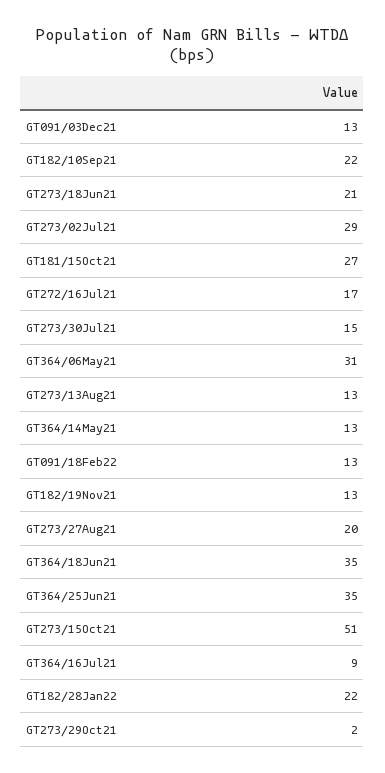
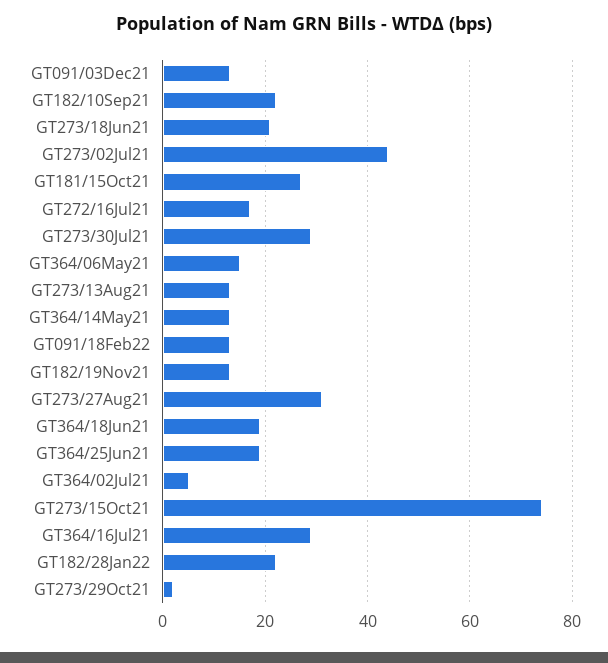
GT273/02Jul21: 29 -> 45
GT273/30Jul21: 15 -> 30
GT364/06May21: 31 -> 15
GT273/27Aug21: 20 -> 30
GT364/18Jun21: 35 -> 20
GT364/25Jun21: 35 -> 20
GT273/15Oct21: 51 -> 75
GT364/16Jul21: 9 -> 30
GT364/02Jul21: none -> 5

